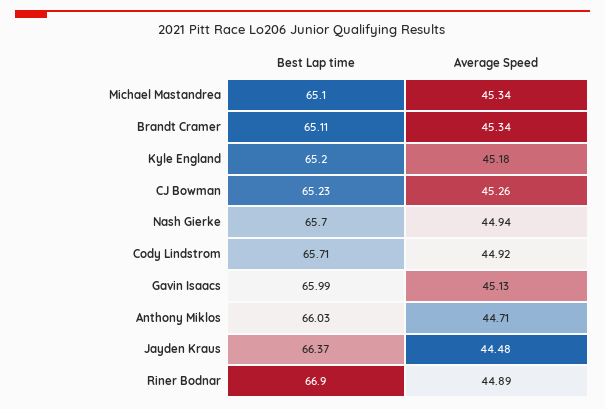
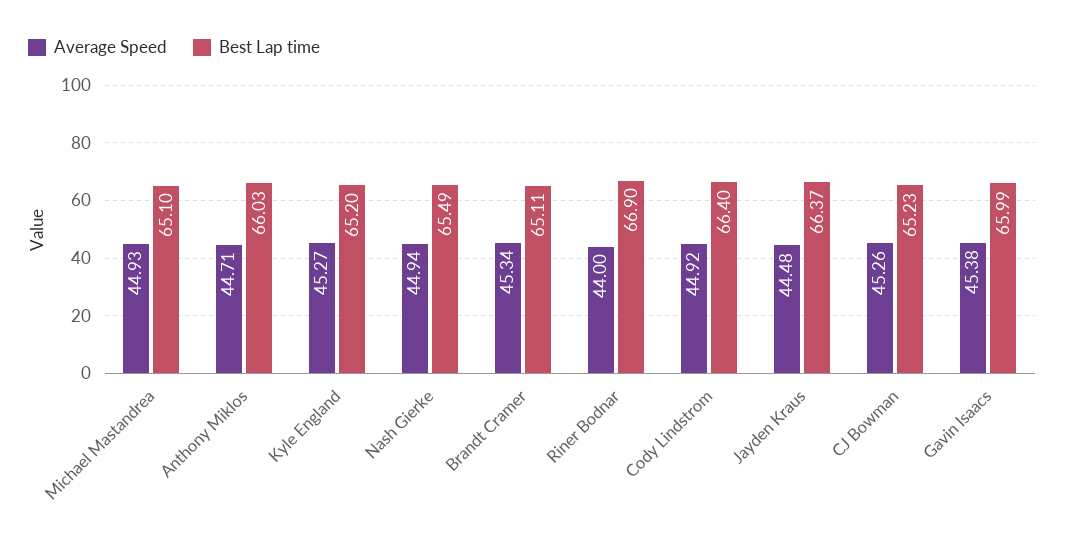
Average Speed, Michael Mastandrea: 45.34 -> 44.93
Average Speed, Kyle England: 45.18 -> 45.27
Best Lap time, Nash Gierke: 65.7 -> 65.49
Best Lap time, Cody Lindstrom: 65.71 -> 66.4
Average Speed, Gavin Isaacs: 45.13 -> 45.38
Average Speed, Riner Bodnar: 44.89 -> 44

